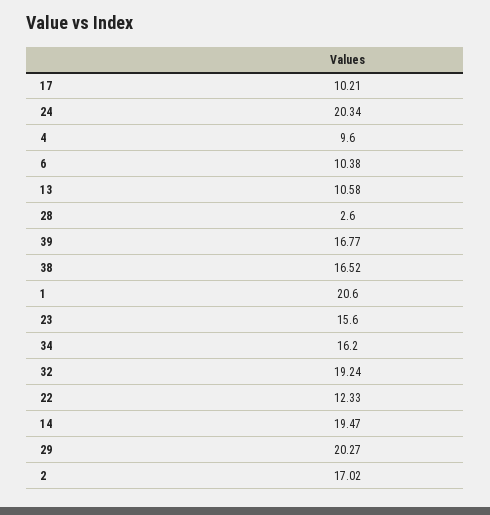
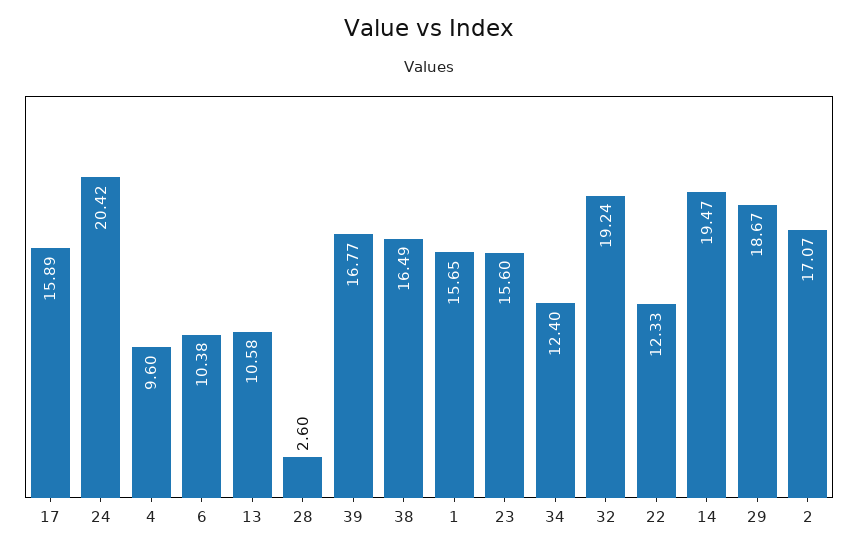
17: 10.21 -> 15.89
24: 20.34 -> 20.42
38: 16.52 -> 16.49
1: 20.6 -> 15.65
34: 16.2 -> 12.4
29: 20.27 -> 18.67
2: 17.02 -> 17.07

